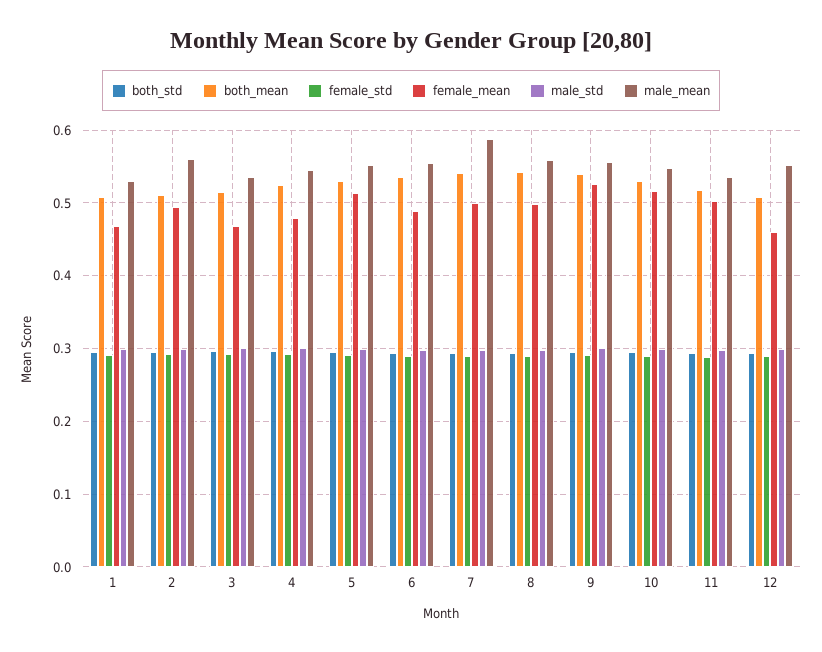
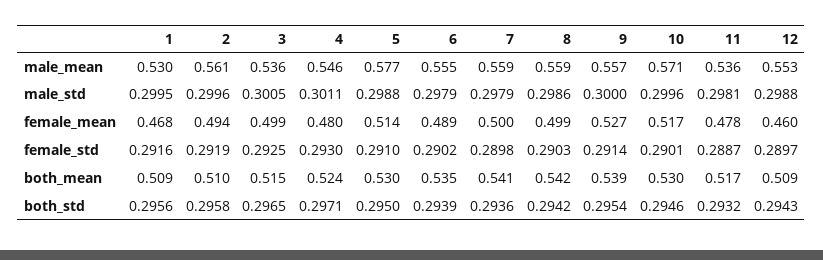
female_mean, 3: 0.47 -> 0.499
male_mean, 5: 0.55 -> 0.577
male_mean, 7: 0.59 -> 0.559
male_mean, 10: 0.55 -> 0.571
female_mean, 11: 0.5 -> 0.478

